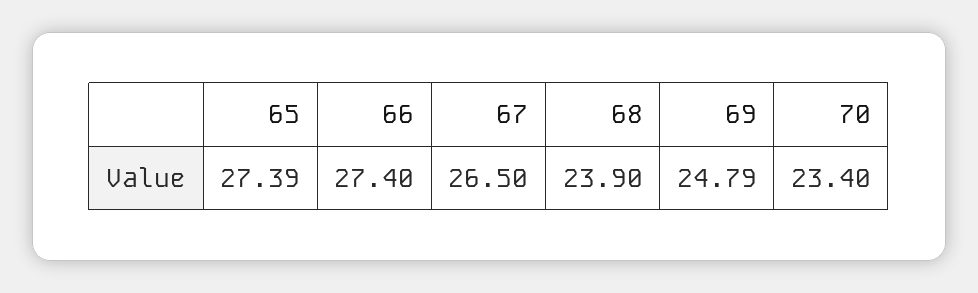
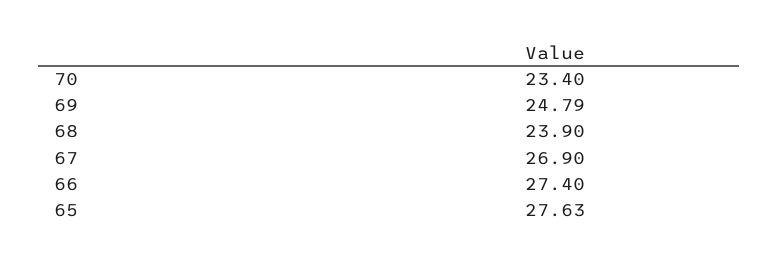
65: 27.39 -> 27.63
67: 26.5 -> 26.9

